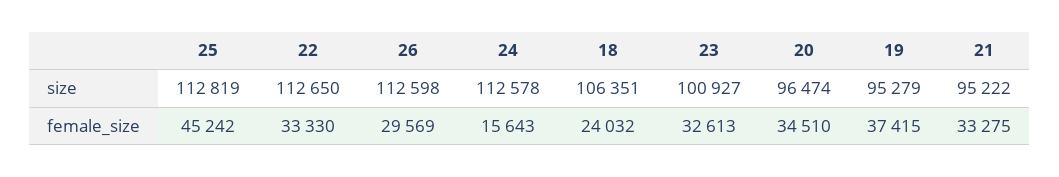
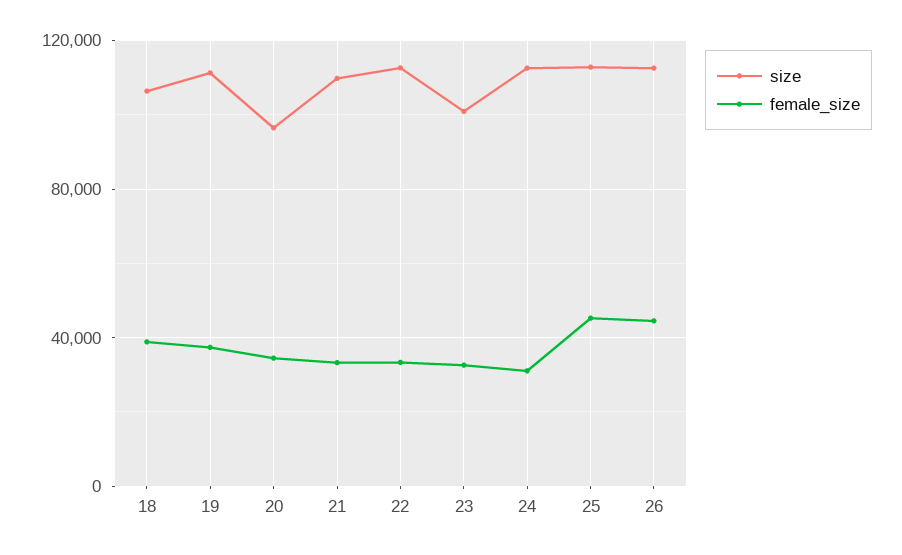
size, 19: 95279 -> 110000
size, 21: 95222 -> 110000
female_size, 26: 29569 -> 45000
female_size, 24: 15643 -> 30000
female_size, 18: 24032 -> 40000

